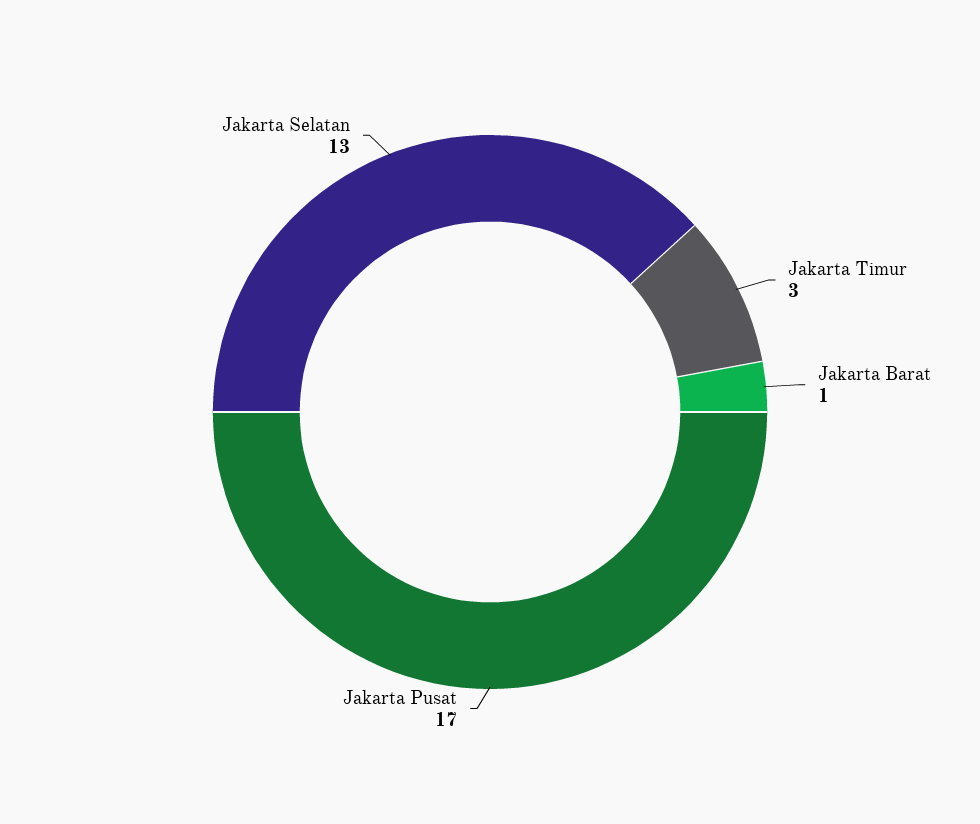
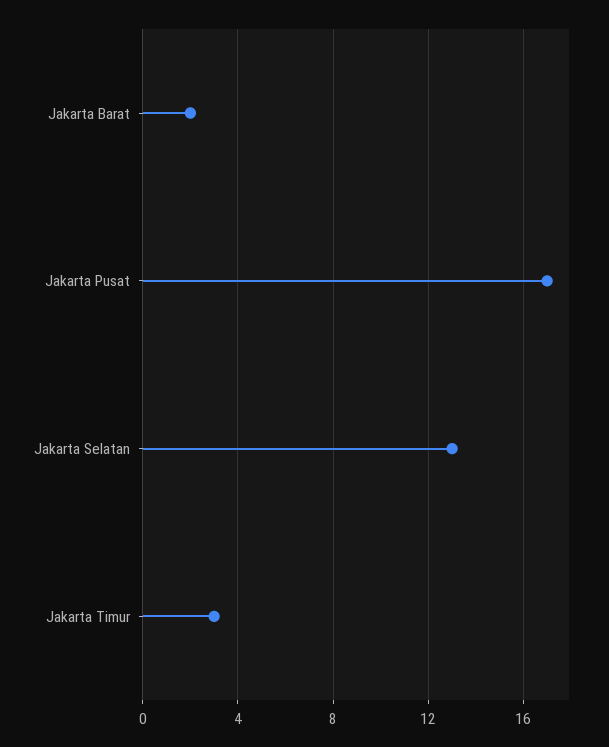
Jakarta Barat: 1 -> 2

